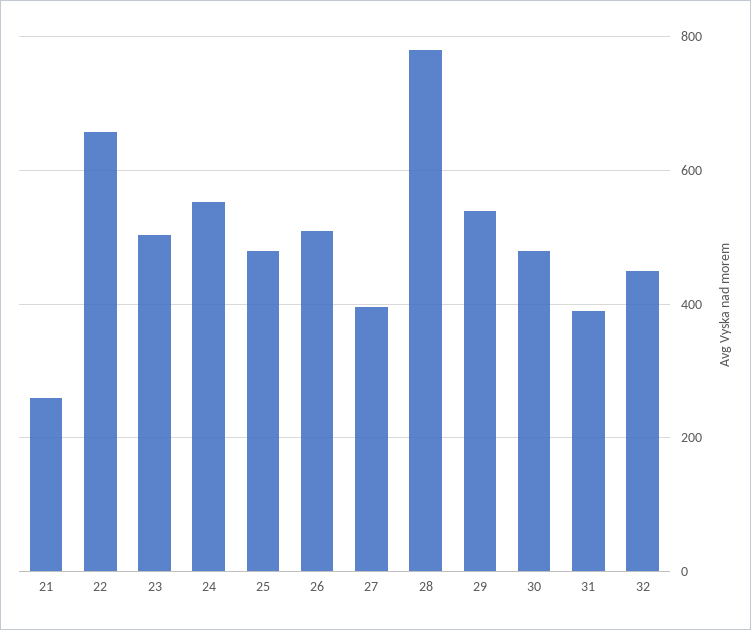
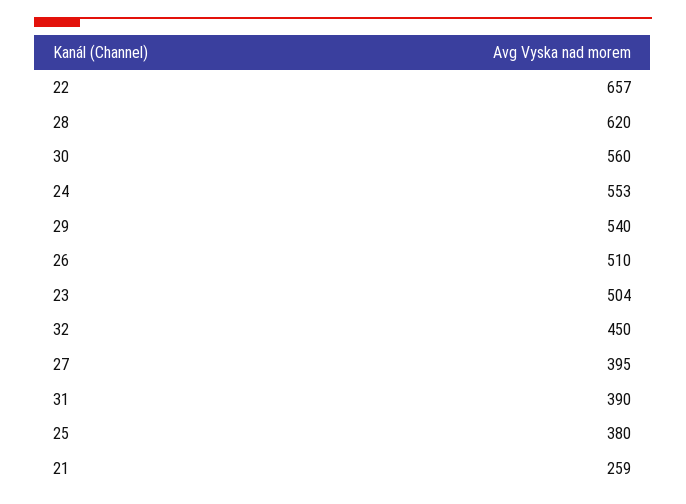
25: 480 -> 380
28: 780 -> 620
30: 480 -> 560

